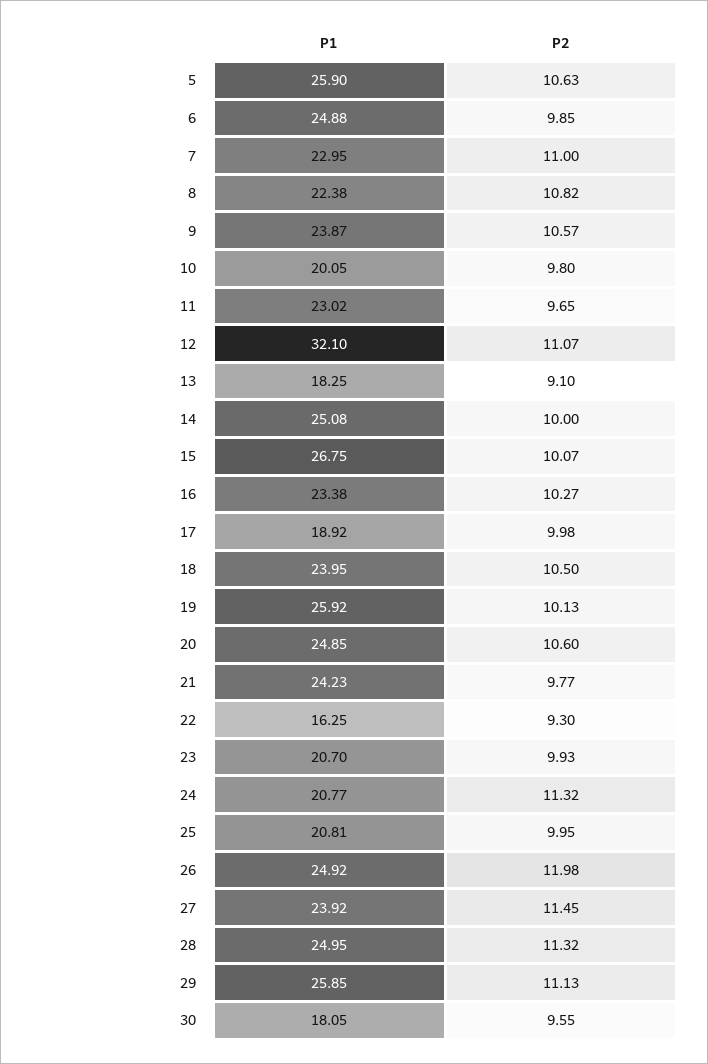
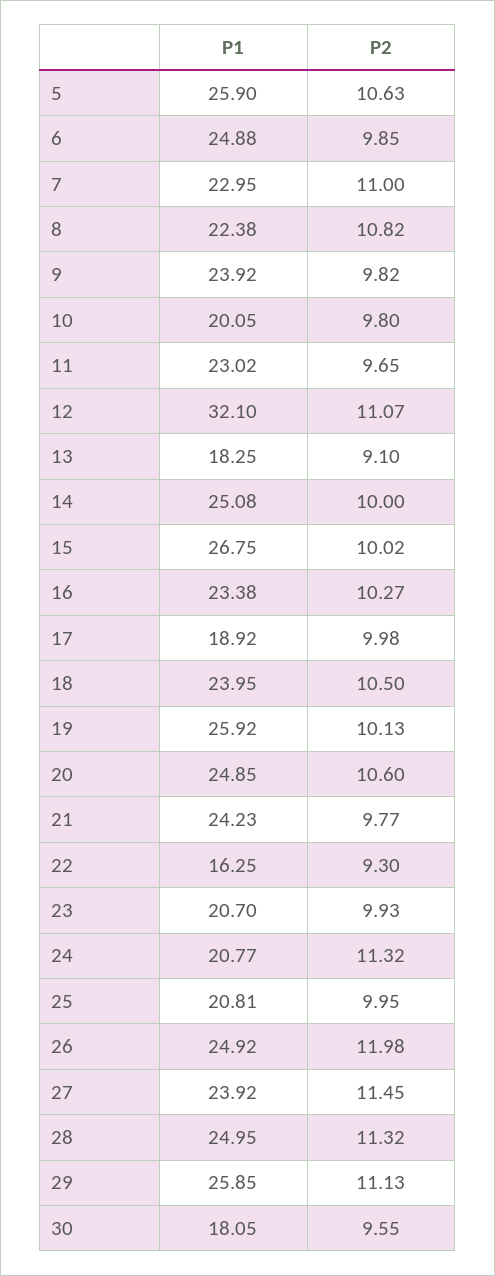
P1, 9: 23.87 -> 23.92
P2, 9: 10.57 -> 9.82
P2, 15: 10.07 -> 10.02

